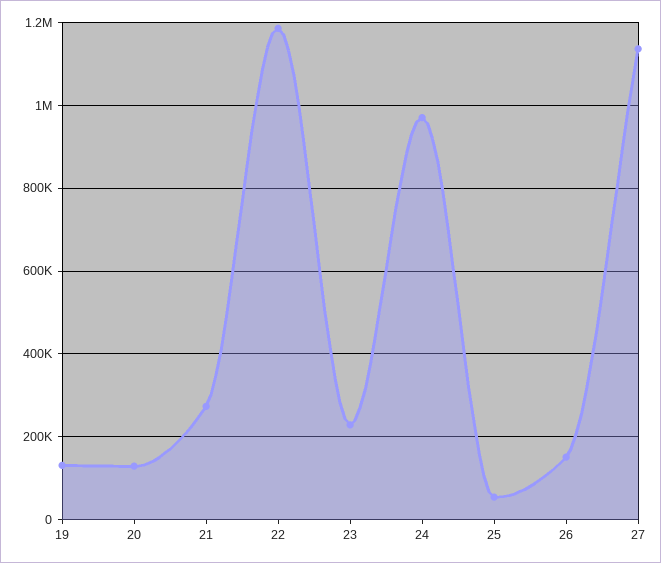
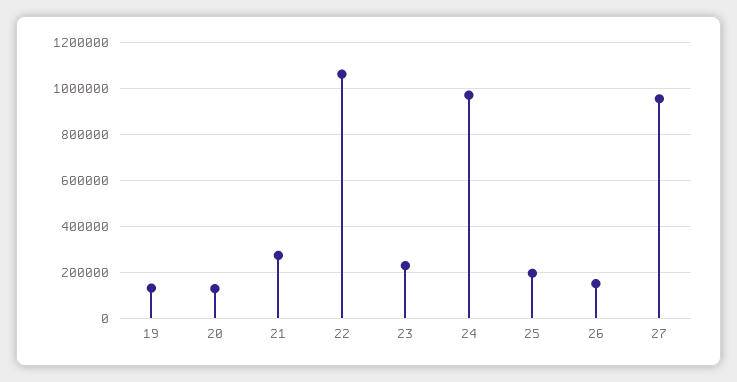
22: 1180000 -> 1050000
25: 60000 -> 200000
27: 1140000 -> 950000

